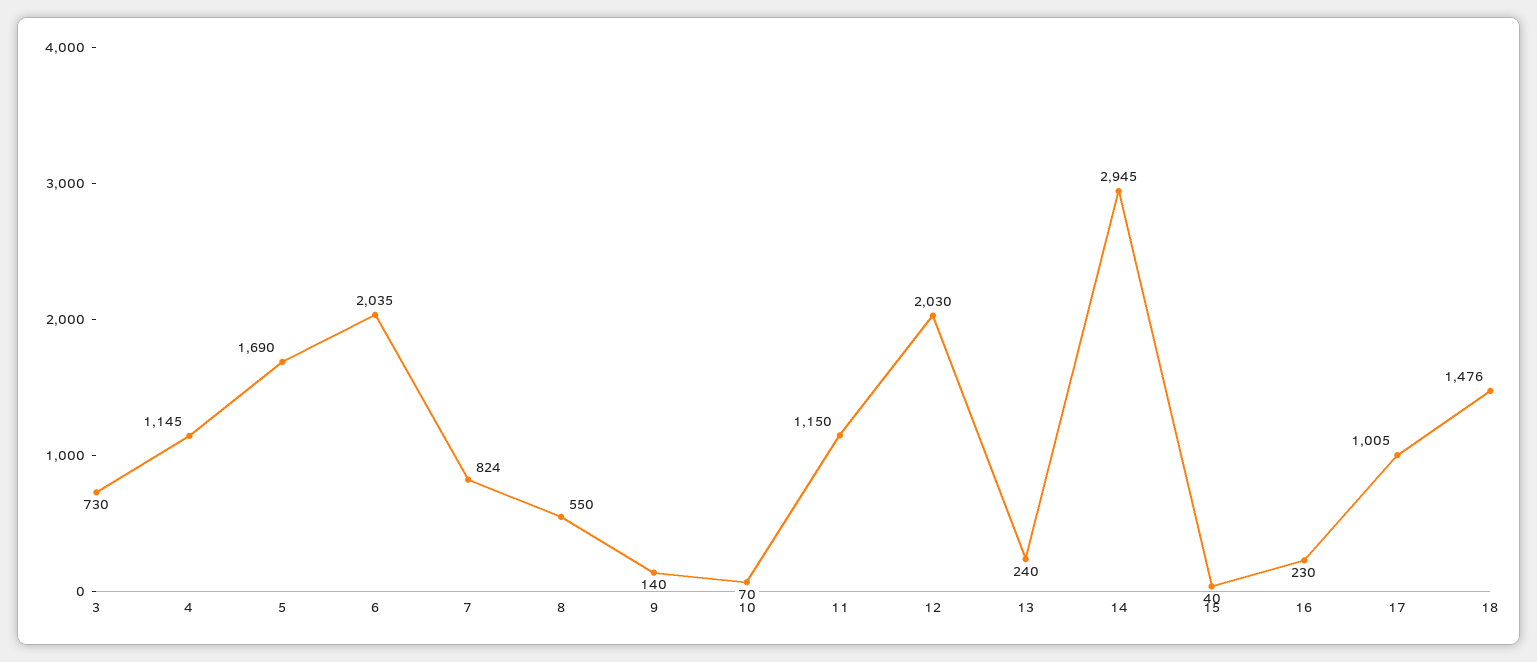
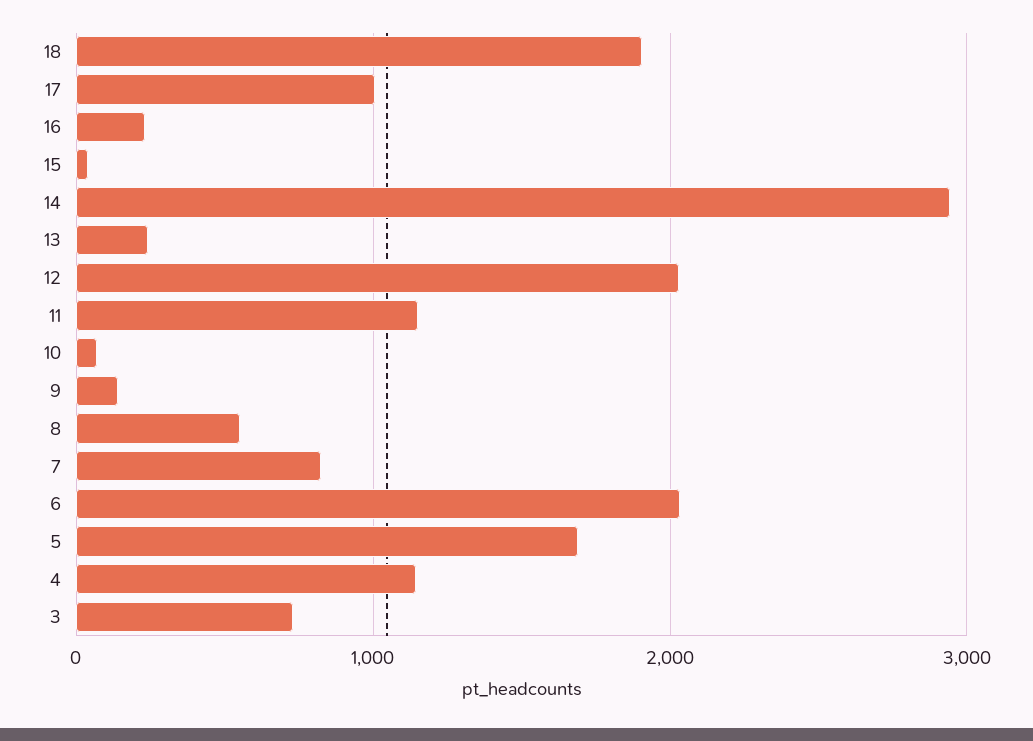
18: 1476 -> 1900

